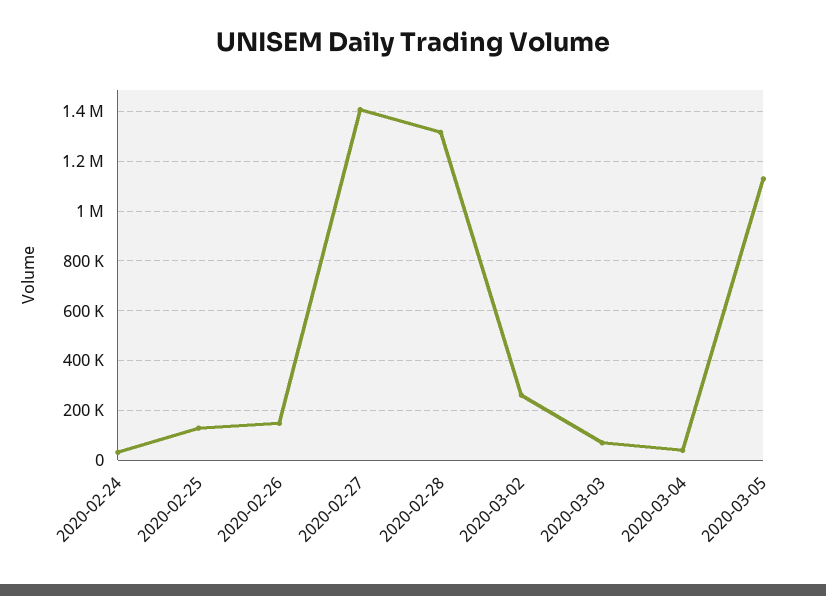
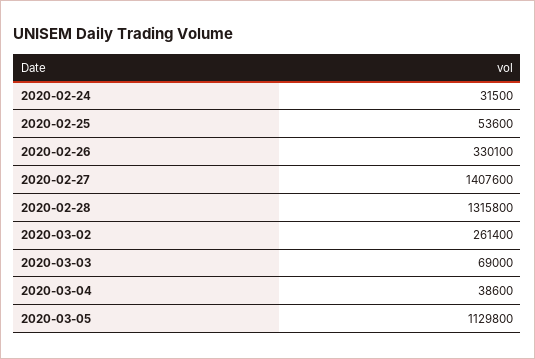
2020-02-25: 125000 -> 53600
2020-02-26: 150000 -> 330100

